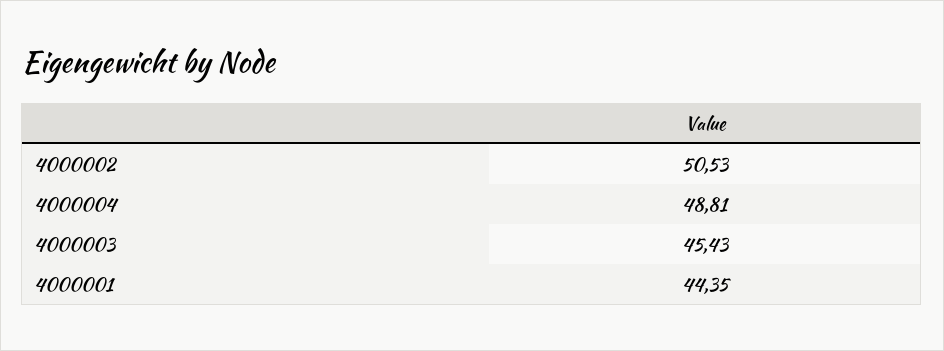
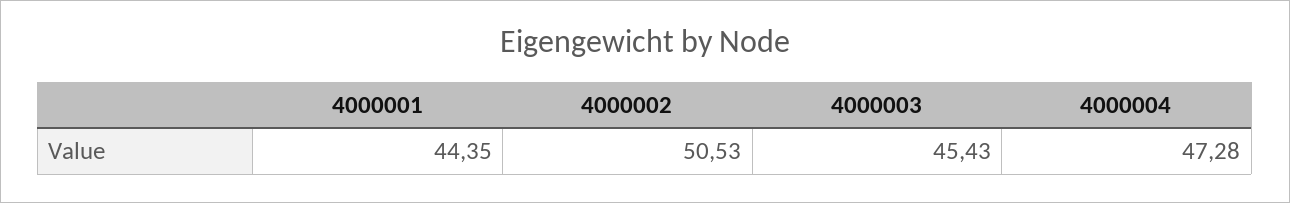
4000004: 48.81 -> 47.28

